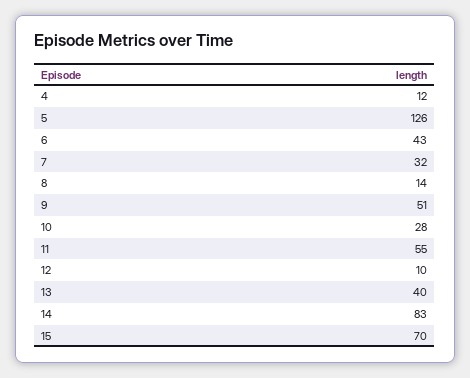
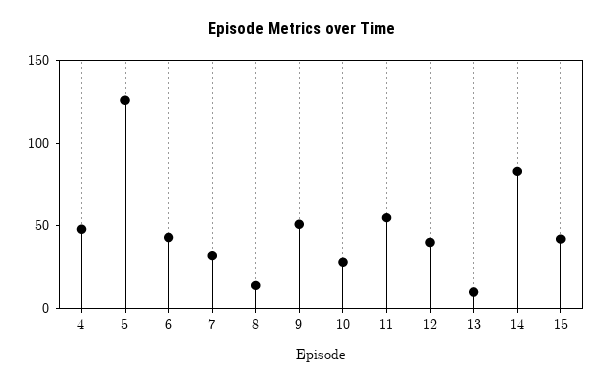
4: 12 -> 50
12: 10 -> 40
13: 40 -> 10
15: 70 -> 40

